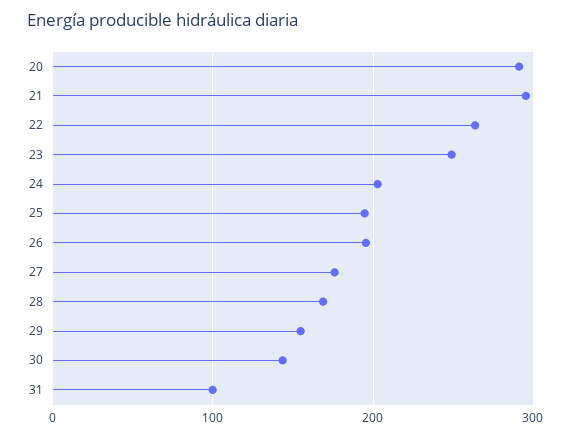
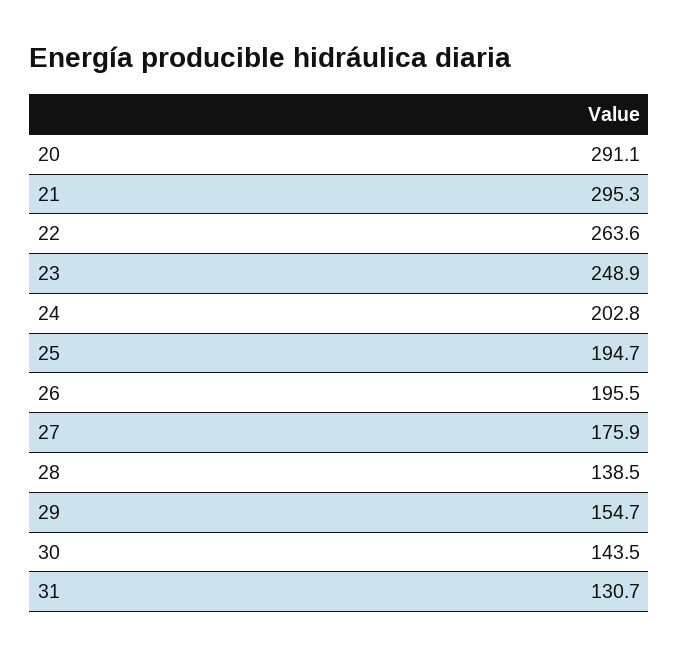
28: 170 -> 138.5
31: 100 -> 130.7

